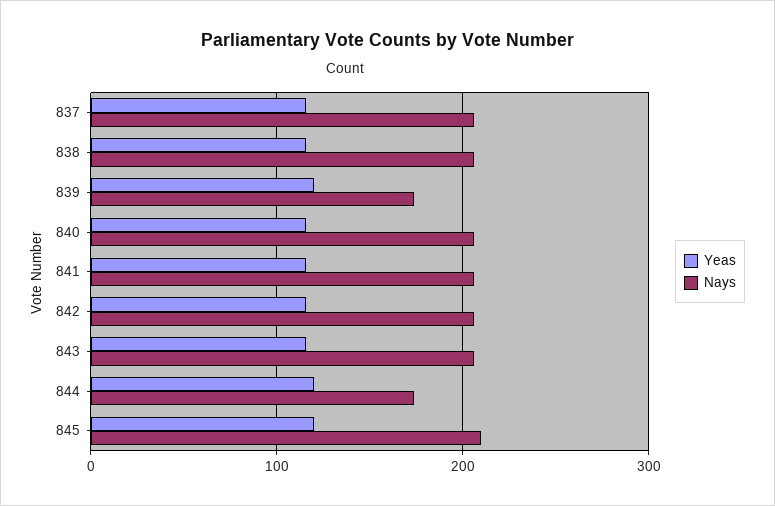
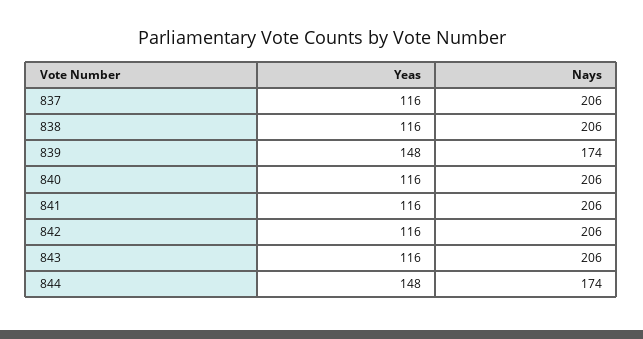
Yeas, 839: 120 -> 148
Yeas, 844: 120 -> 148
Yeas, 845: 120 -> none
Nays, 845: 210 -> none

